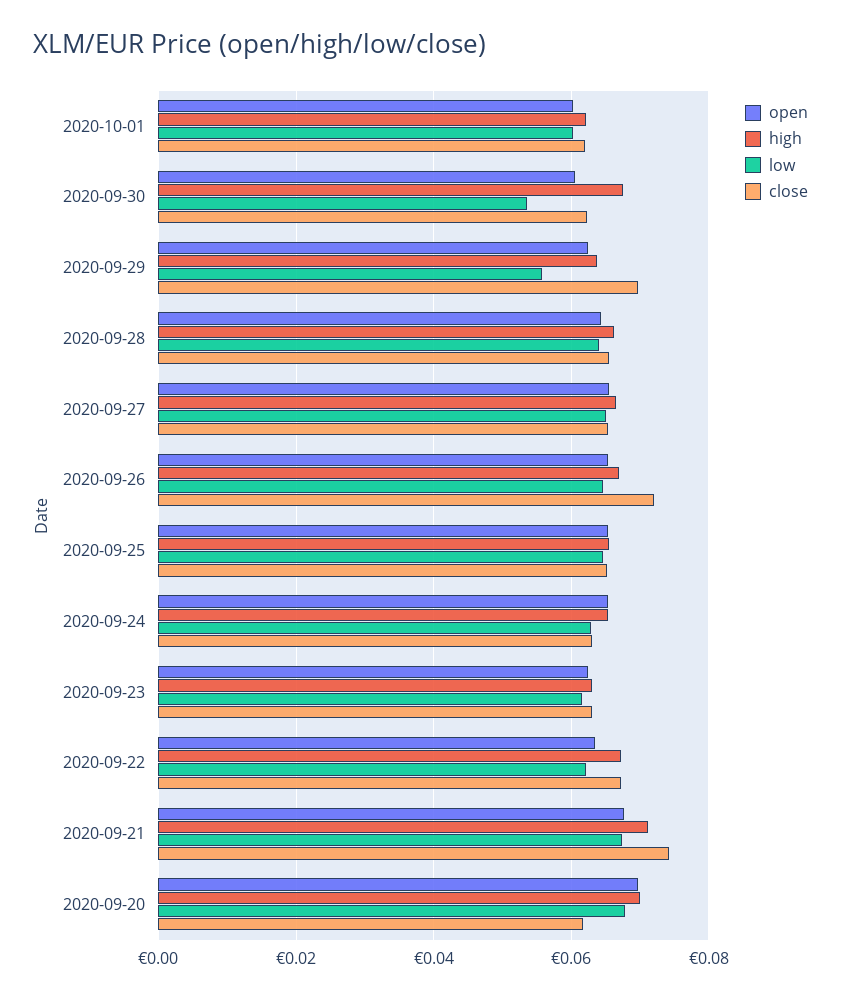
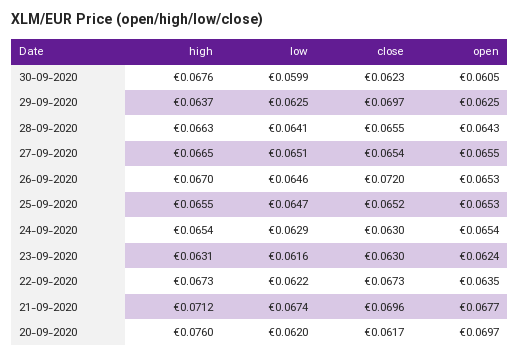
open, 2020-10-01: 0.06 -> none
high, 2020-10-01: 0.062 -> none
low, 2020-10-01: 0.06 -> none
close, 2020-10-01: 0.062 -> none
low, 2020-09-30: 0.054 -> 0.0599
low, 2020-09-29: 0.056 -> 0.0625
close, 2020-09-21: 0.074 -> 0.0696
high, 2020-09-20: 0.07 -> 0.076
low, 2020-09-20: 0.068 -> 0.062

